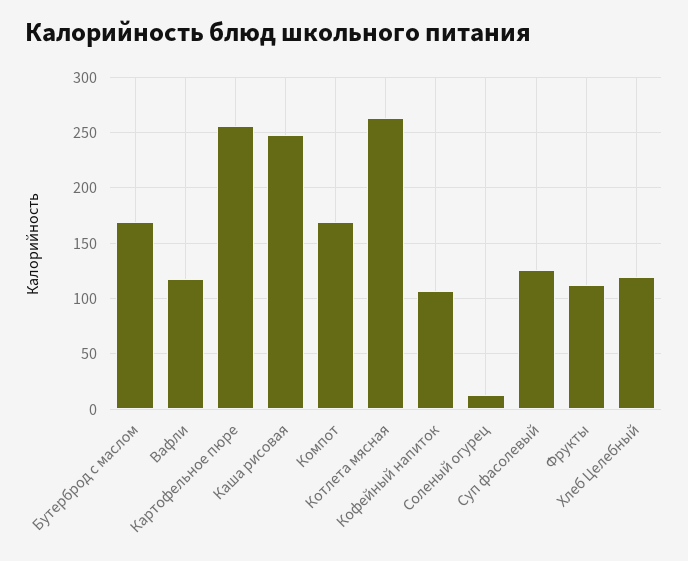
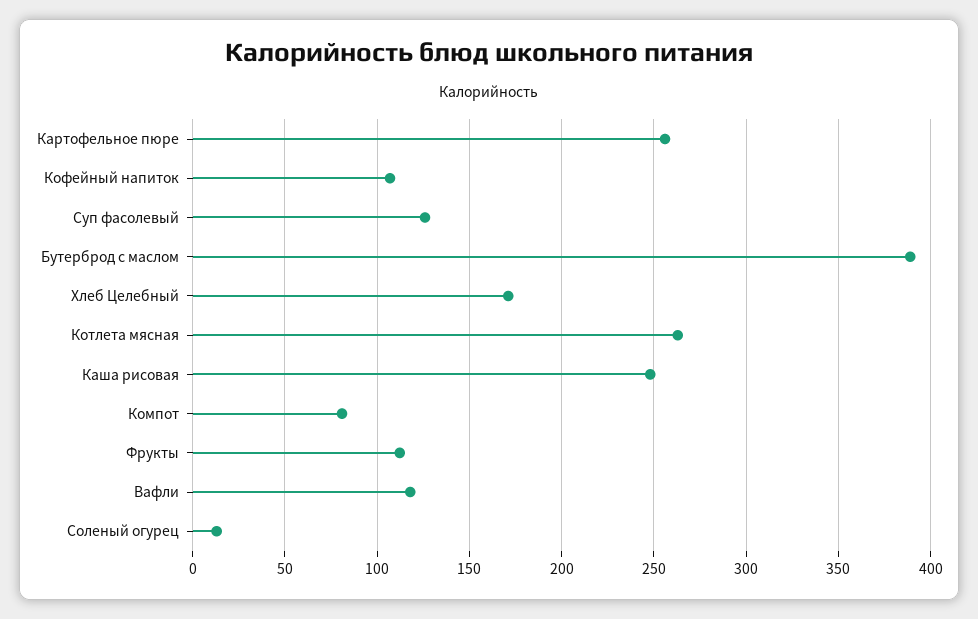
Бутерброд с маслом: 170 -> 390
Компот: 170 -> 80
Хлеб Целебный: 120 -> 170

